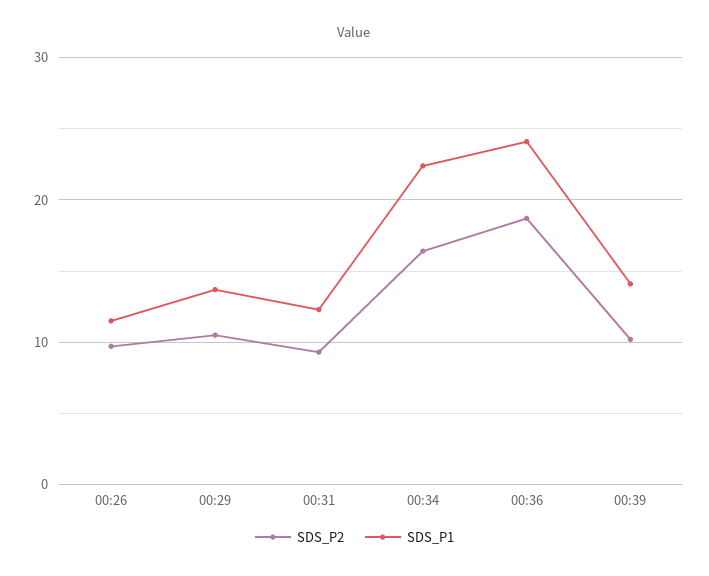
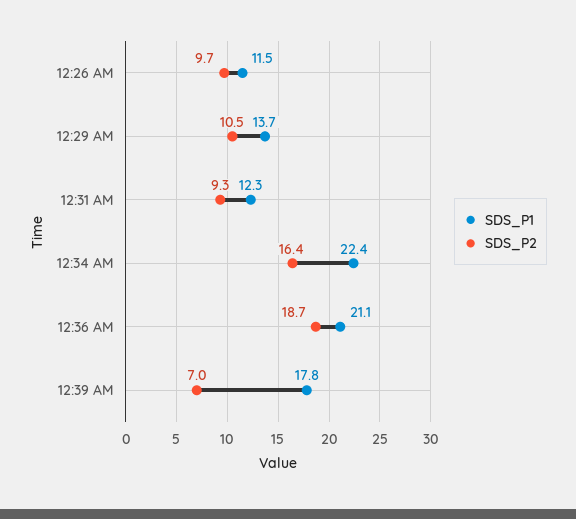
SDS_P1, 00:36: 24 -> 21.1
SDS_P2, 00:39: 10 -> 7
SDS_P1, 00:39: 14 -> 17.8

